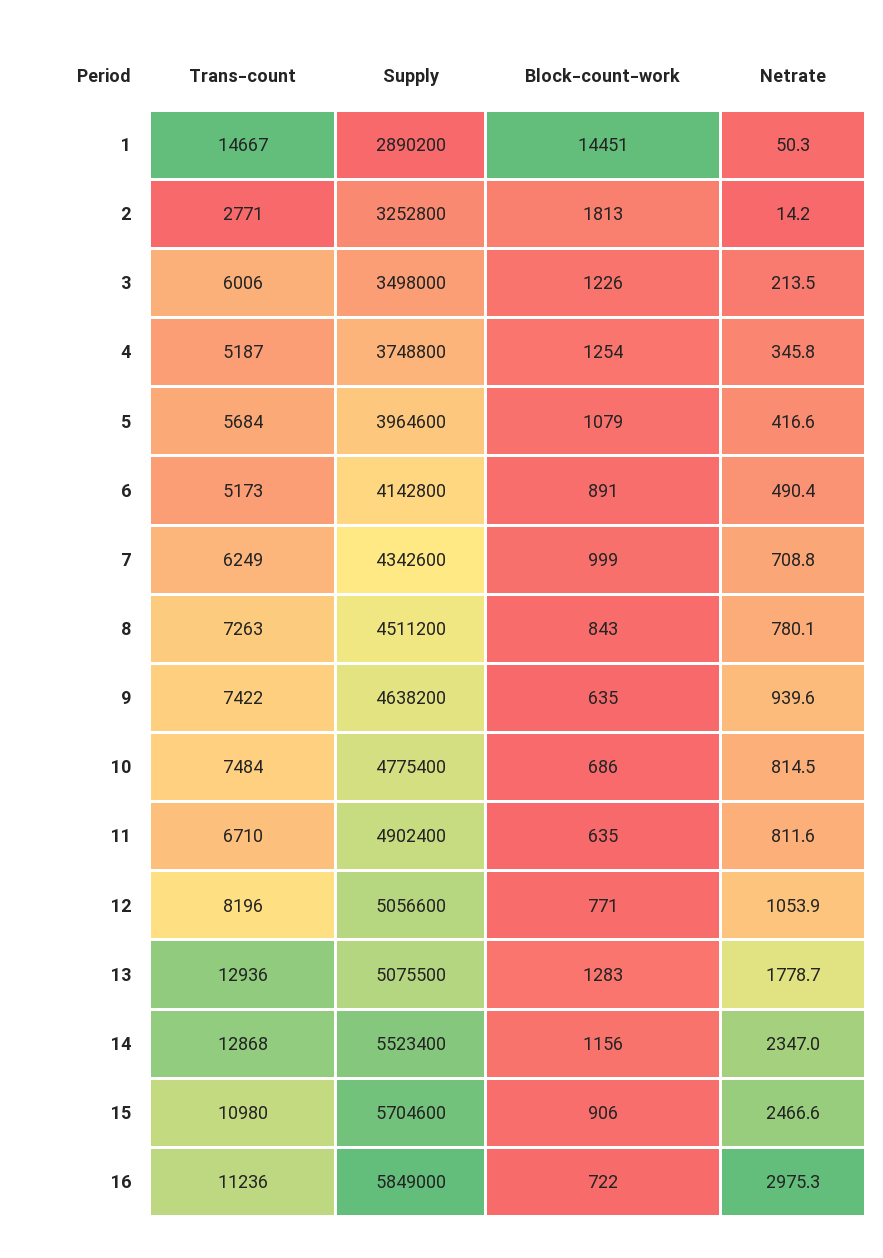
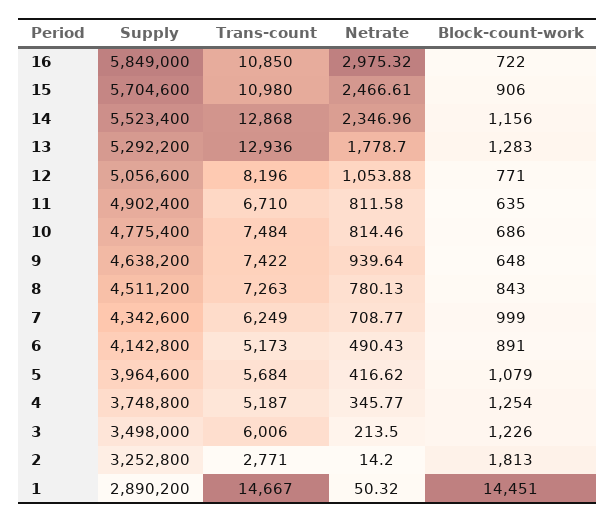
Block-count-work, 9: 635 -> 648
Supply, 13: 5075500 -> 5292200
Trans-count, 16: 11236 -> 10850

